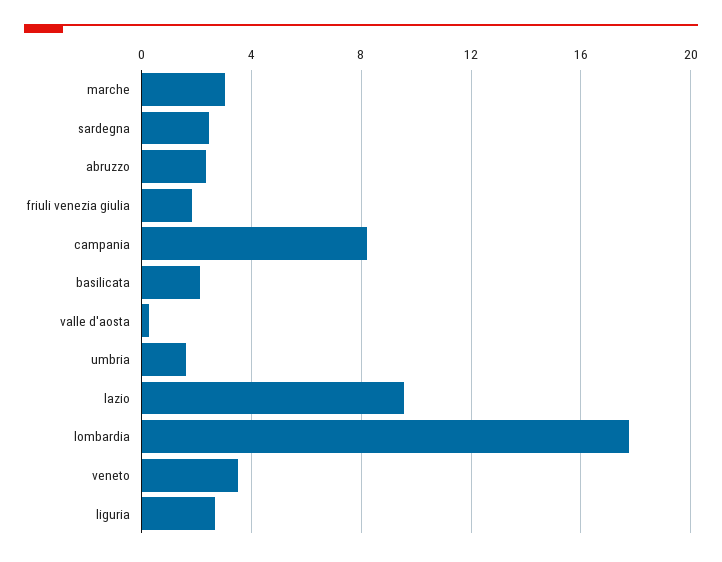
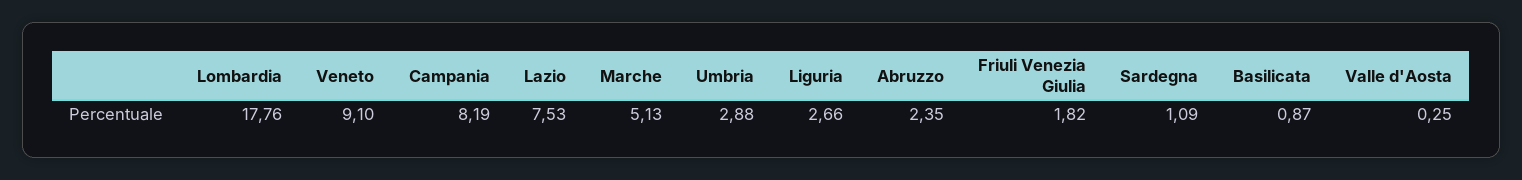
marche: 3 -> 5.13
sardegna: 2.5 -> 1.09
basilicata: 2 -> 0.87
umbria: 1.5 -> 2.88
lazio: 9.5 -> 7.53
veneto: 3.5 -> 9.1

